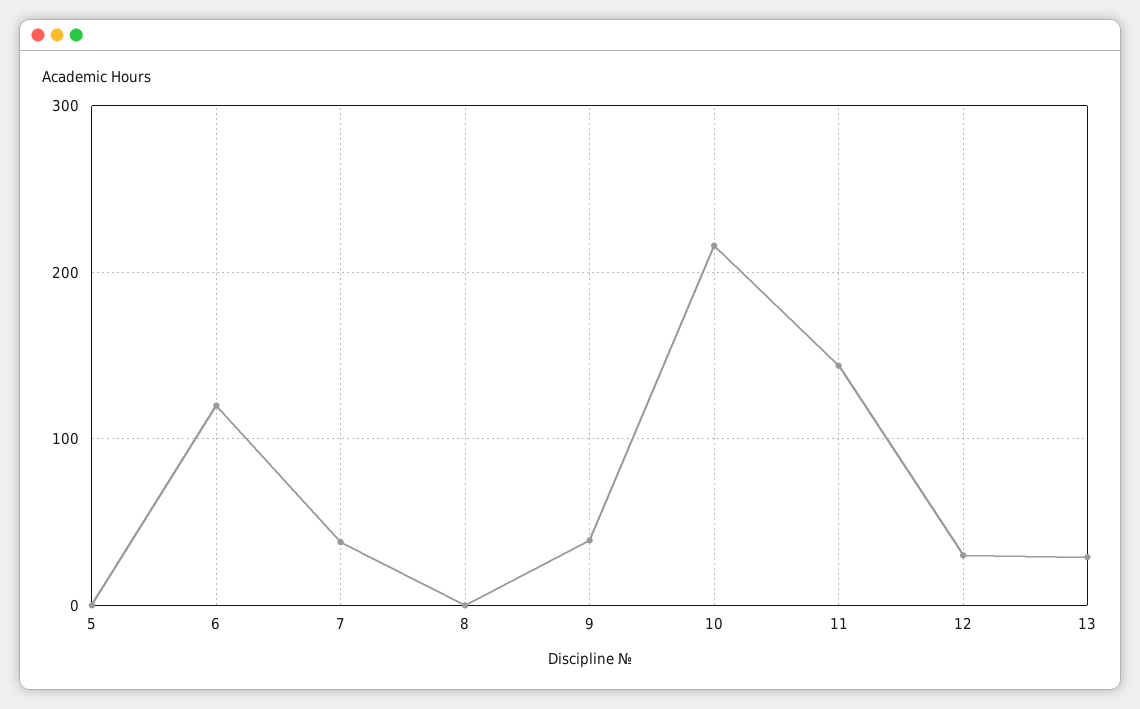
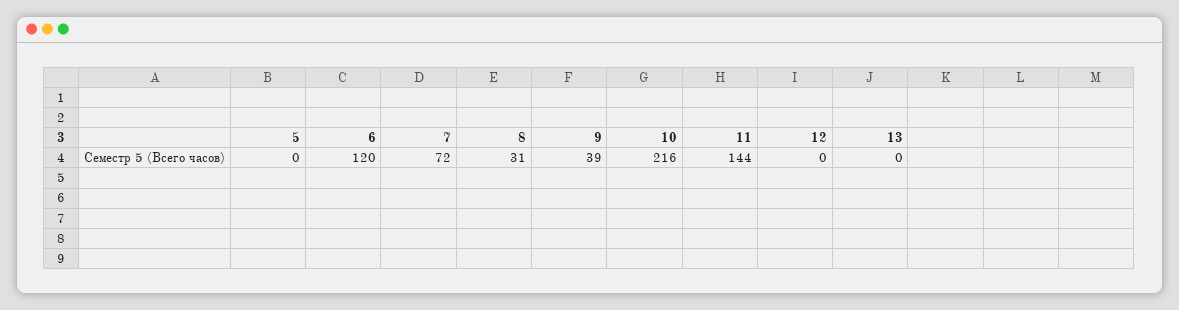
7: 40 -> 72
8: 0 -> 31
12: 30 -> 0
13: 30 -> 0

